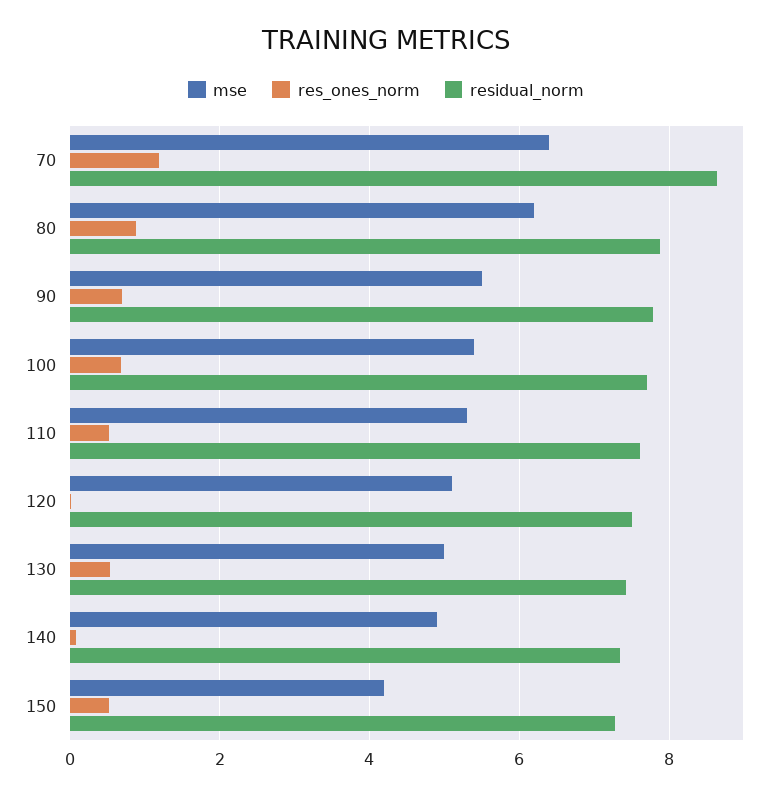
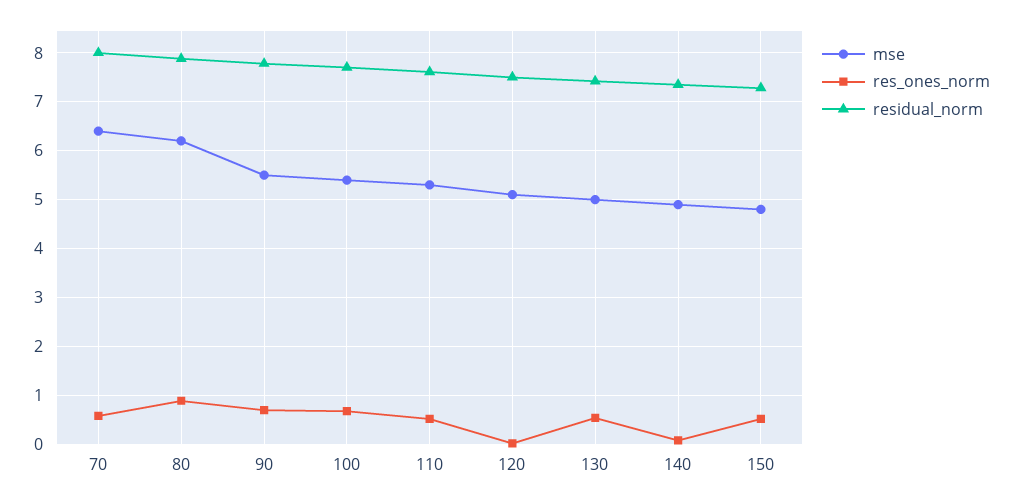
res_ones_norm, 70: 1.2 -> 0.6
residual_norm, 70: 8.6 -> 8
mse, 150: 4.2 -> 4.8

